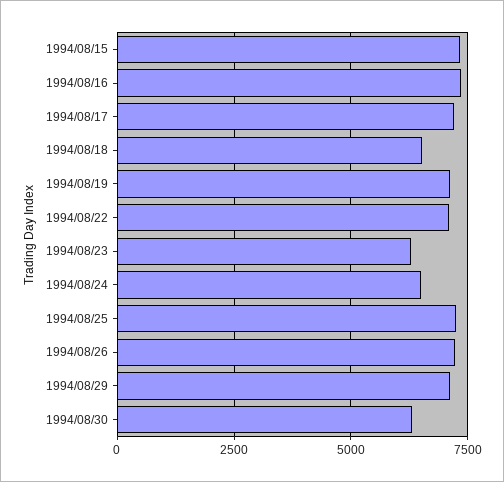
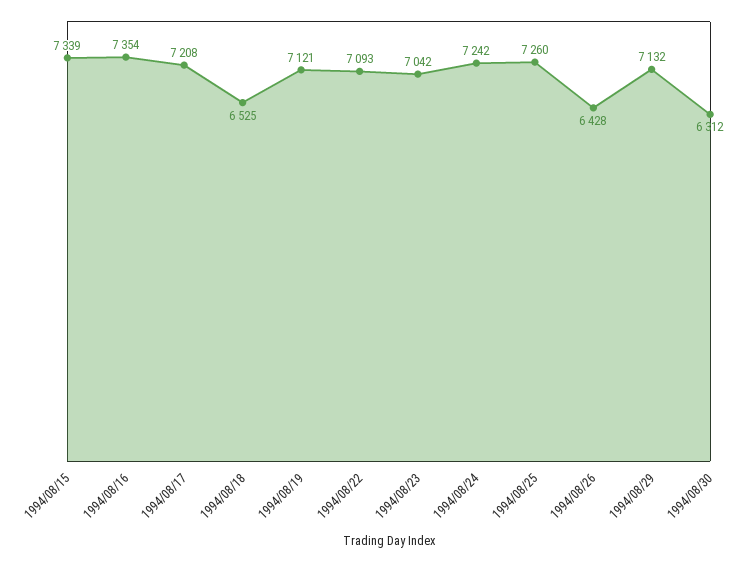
1994/08/23: 6250 -> 7042
1994/08/24: 6500 -> 7242
1994/08/26: 7250 -> 6428

